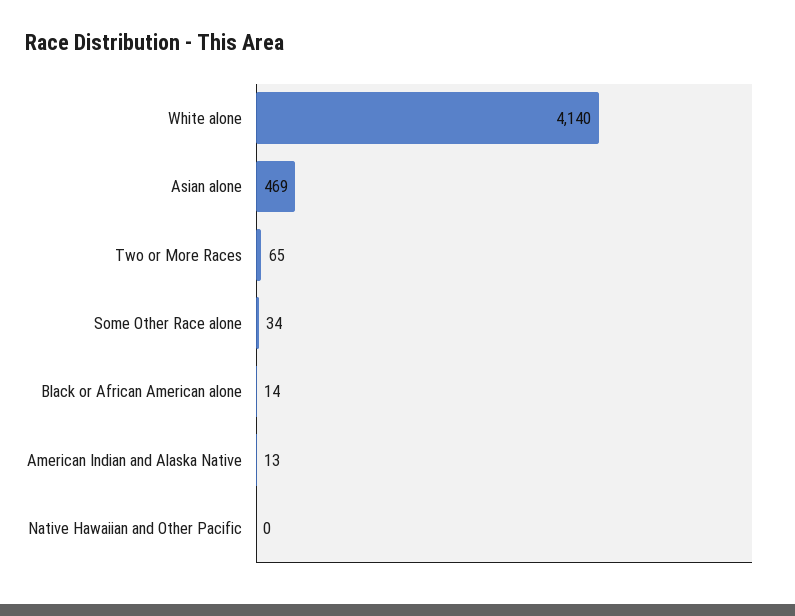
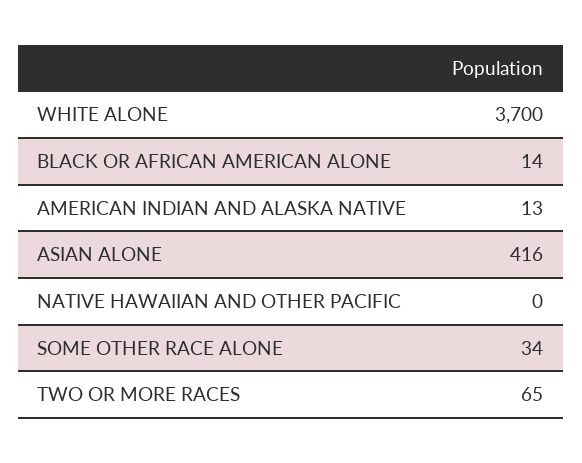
White alone: 4140 -> 3700
Asian alone: 469 -> 416

